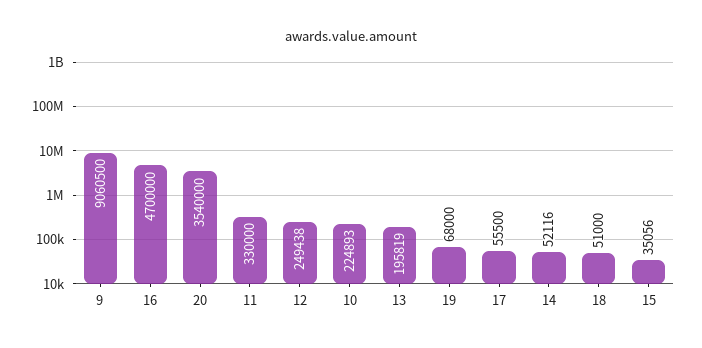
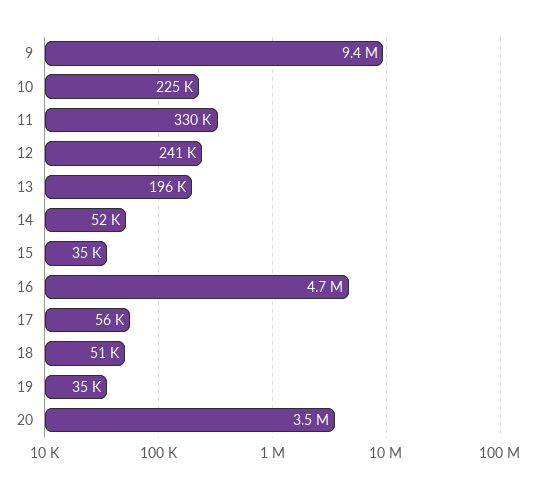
9: 9060500 -> 9400000
12: 249438 -> 241000
19: 68000 -> 35000

